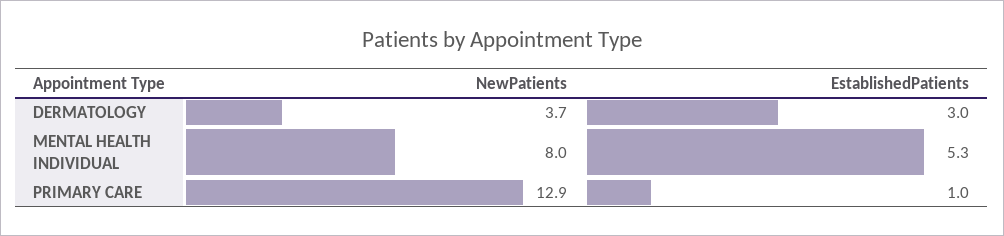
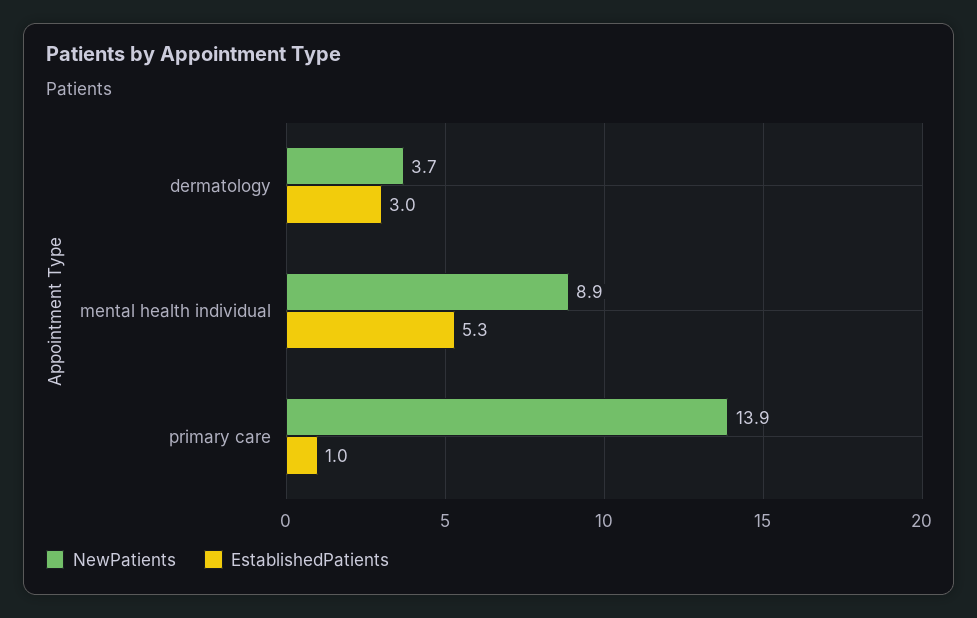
NewPatients, MENTAL HEALTH INDIVIDUAL: 8 -> 8.9
NewPatients, PRIMARY CARE: 12.9 -> 13.9

